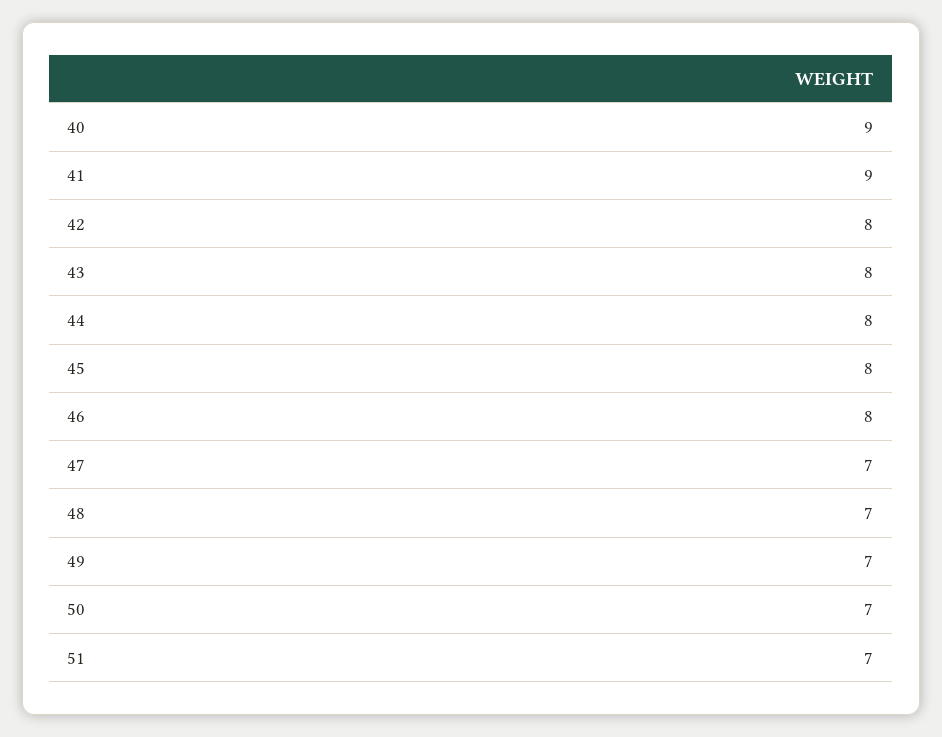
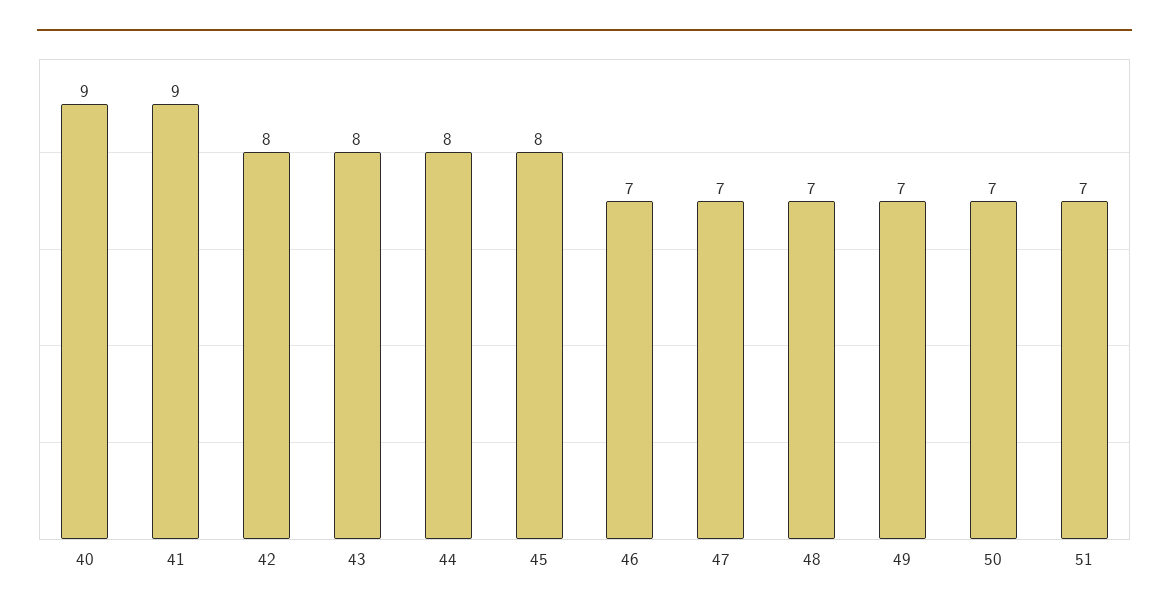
46: 8 -> 7

